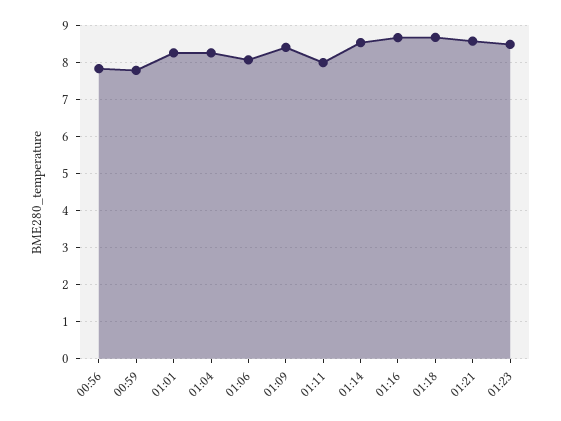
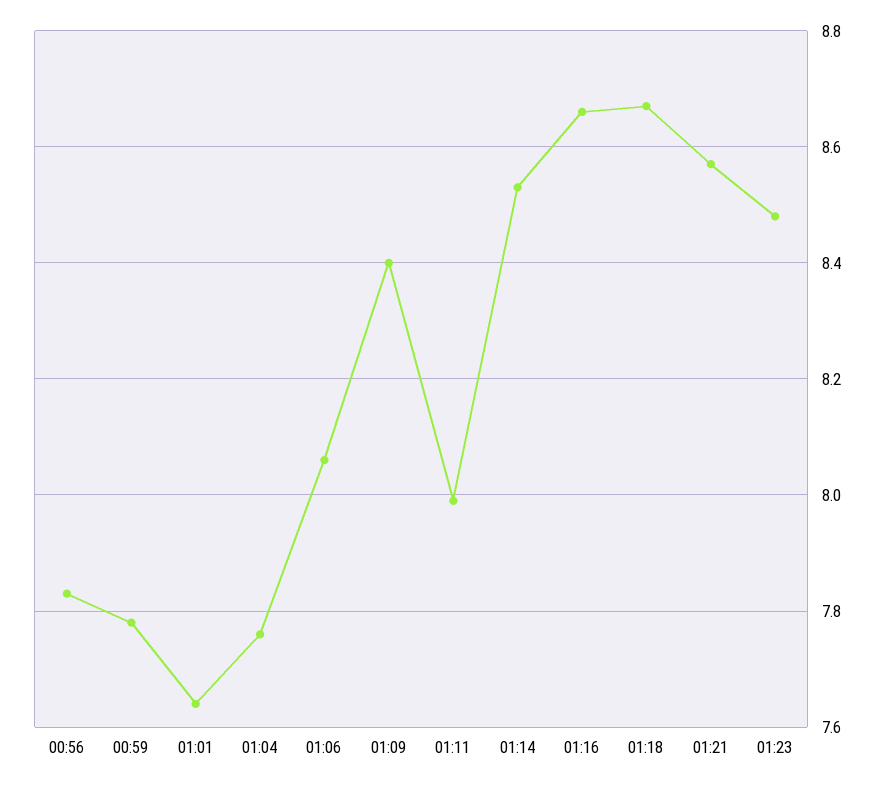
01:01: 8.2 -> 7.65
01:04: 8.2 -> 7.75

